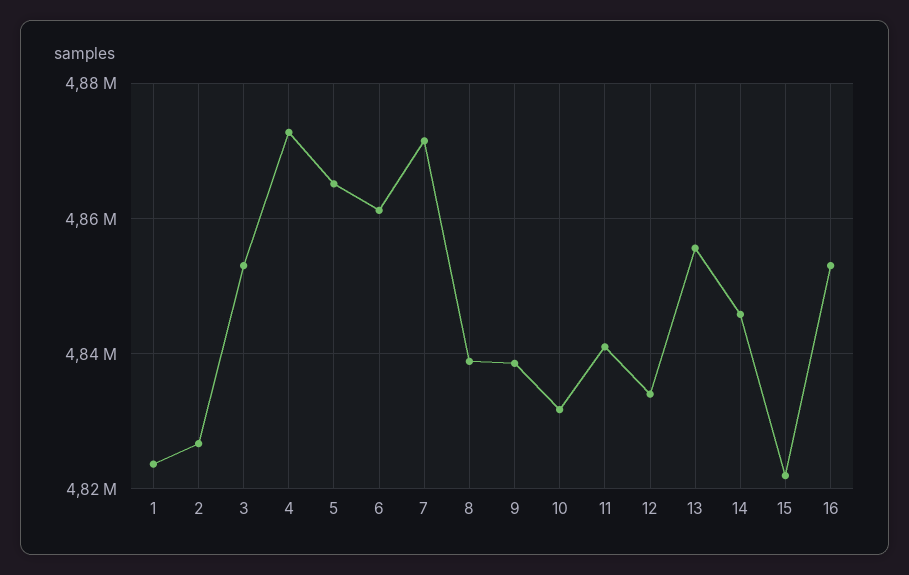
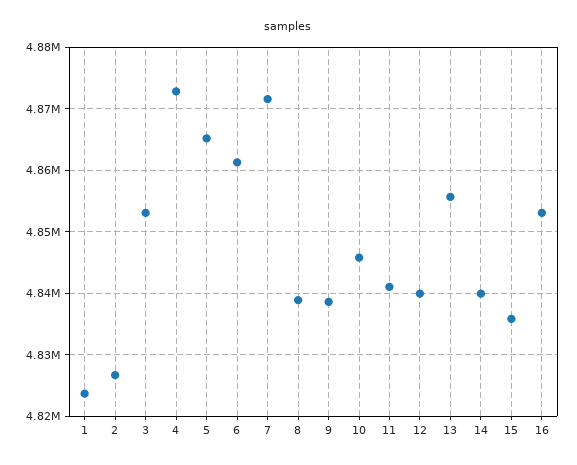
10: 4832000 -> 4846000
12: 4834000 -> 4840000
14: 4846000 -> 4840000
15: 4822000 -> 4836000

